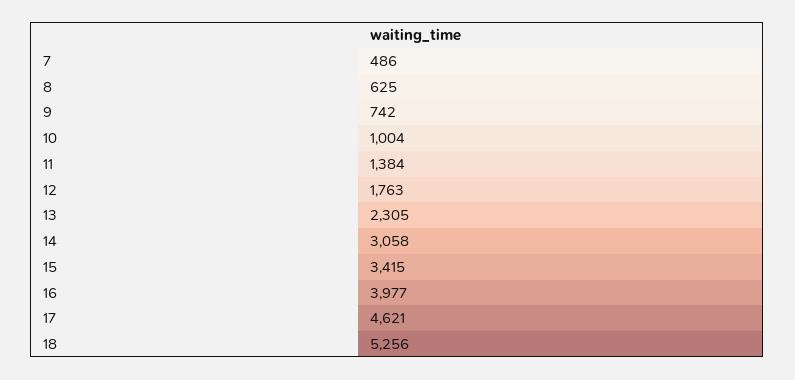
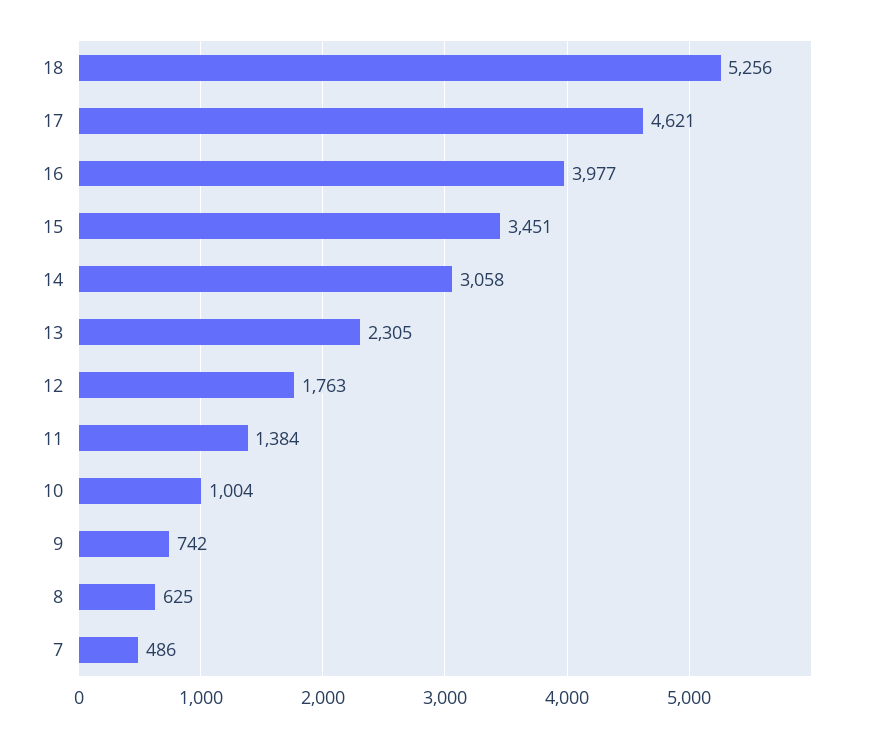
15: 3415 -> 3451

